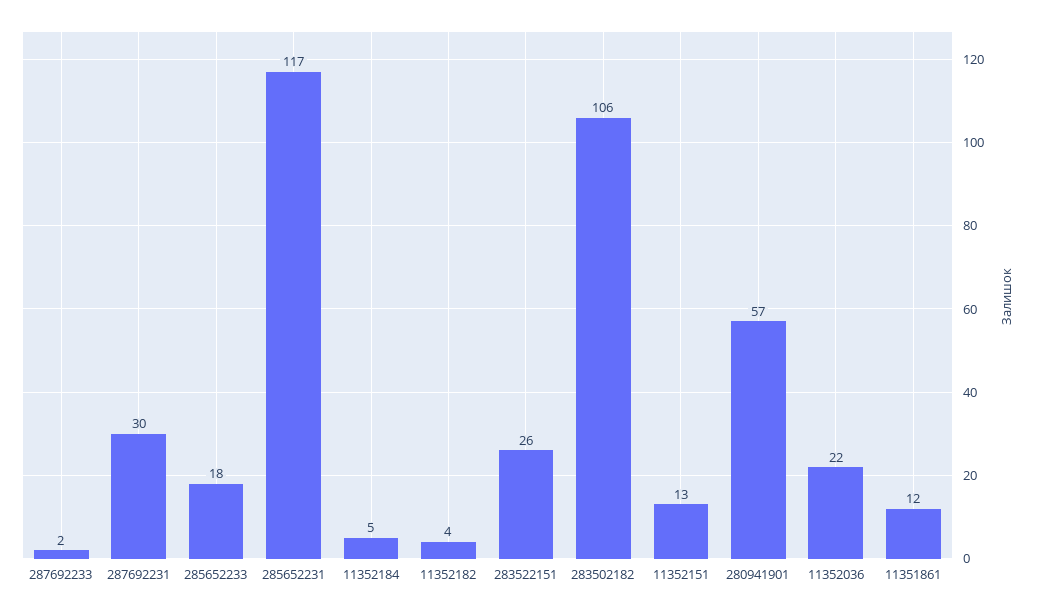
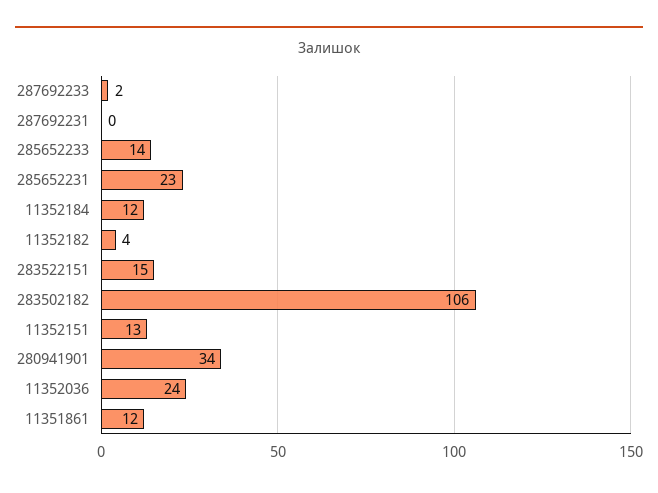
287692231: 30 -> 0
285652233: 18 -> 14
285652231: 117 -> 23
11352184: 5 -> 12
283522151: 26 -> 15
280941901: 57 -> 34
11352036: 22 -> 24

